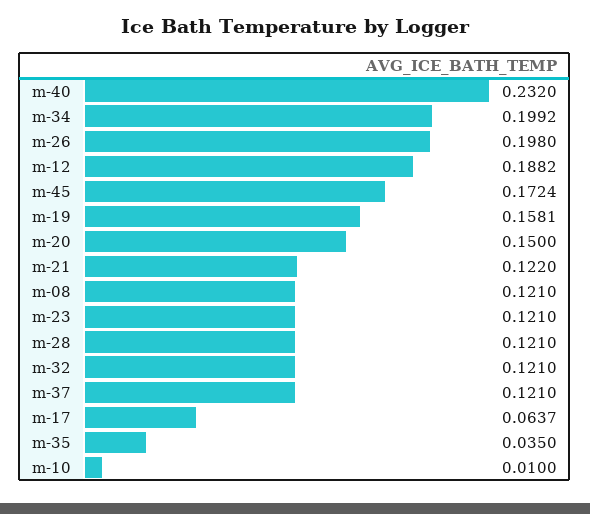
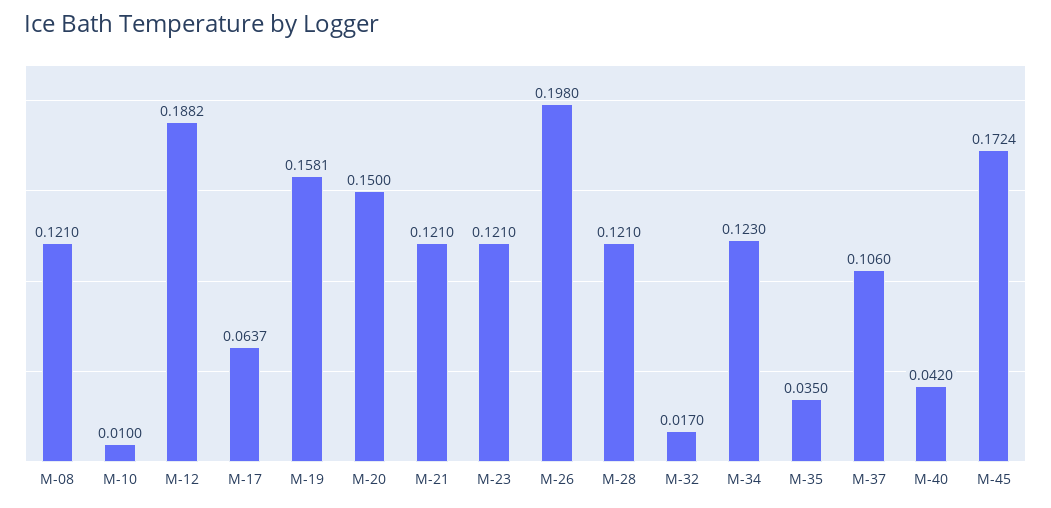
m-40: 0.232 -> 0.042
m-34: 0.1992 -> 0.123
m-21: 0.122 -> 0.121
m-32: 0.121 -> 0.017
m-37: 0.121 -> 0.106

